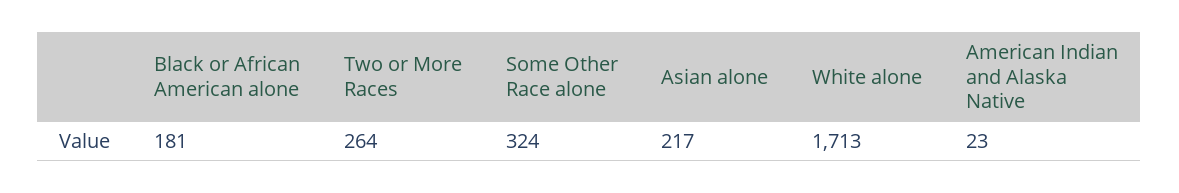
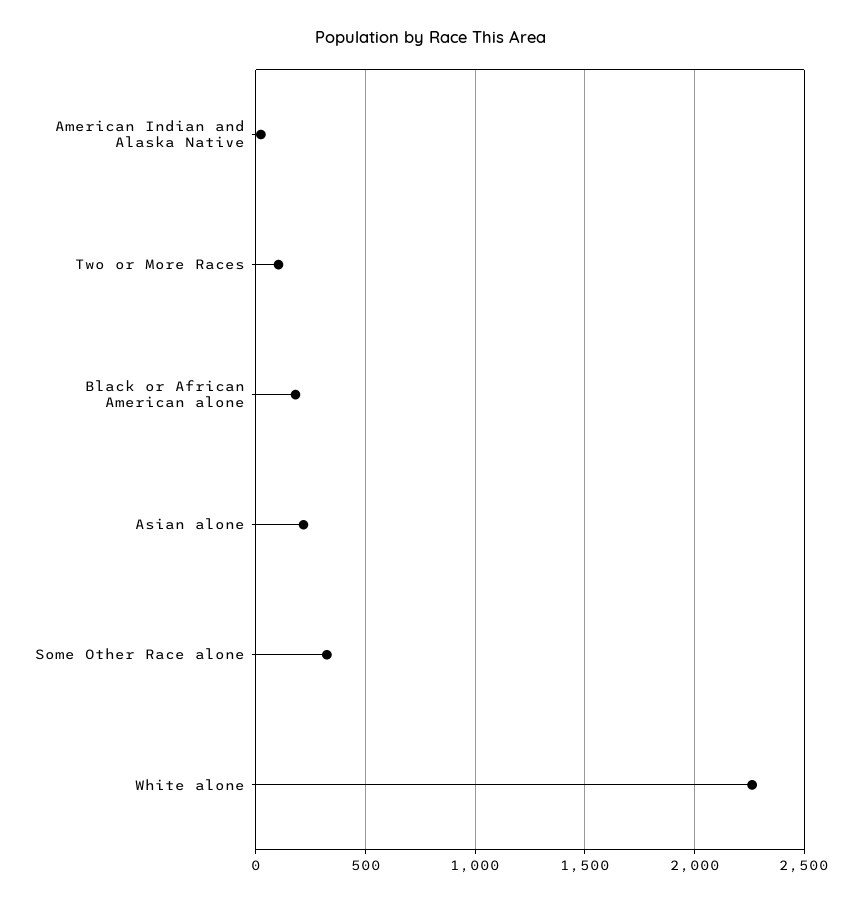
Two or More Races: 264 -> 100
White alone: 1713 -> 2250

